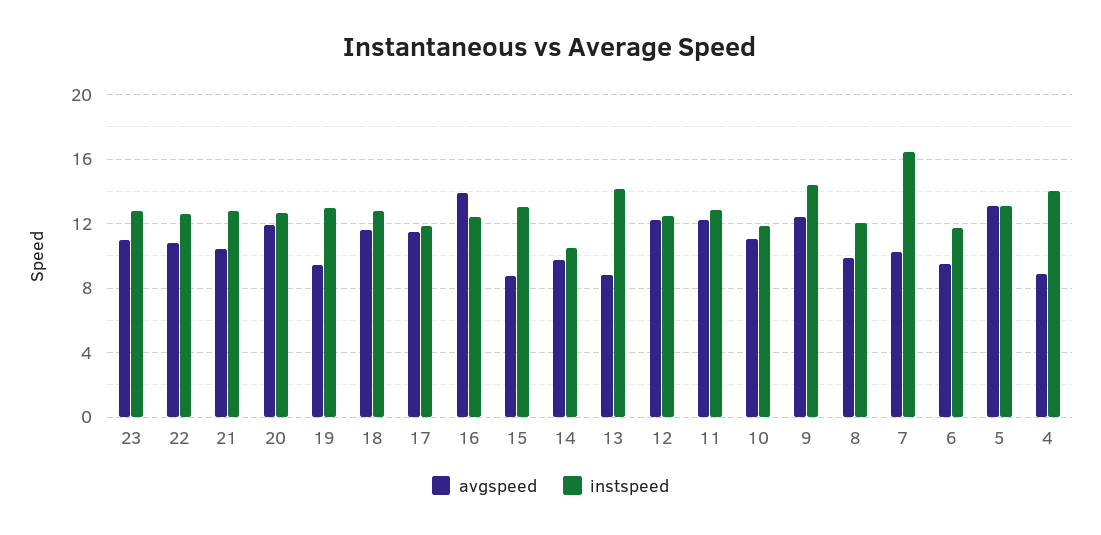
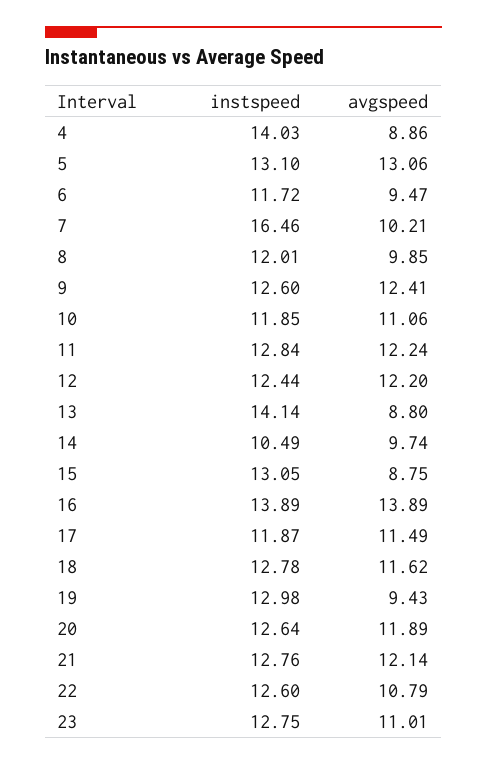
avgspeed, 21: 10.5 -> 12.14
instspeed, 16: 12.5 -> 13.89
instspeed, 9: 14.5 -> 12.6

